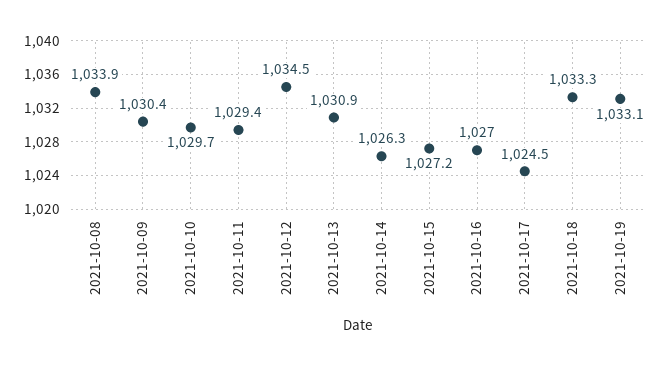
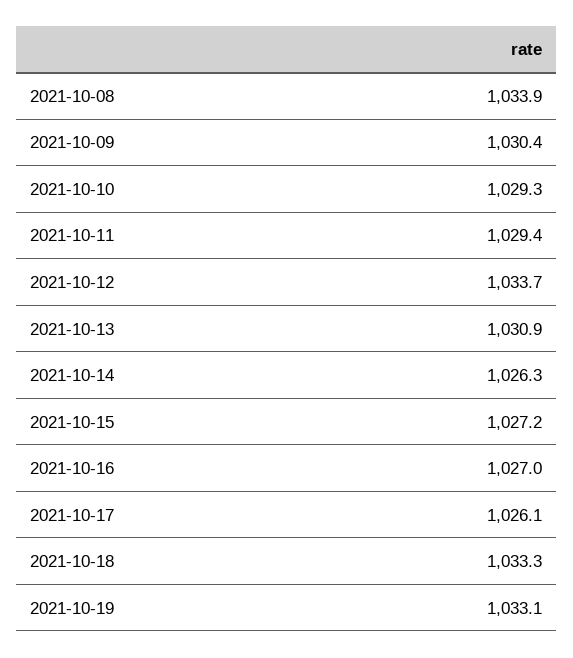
2021-10-10: 1029.7 -> 1029.3
2021-10-12: 1034.5 -> 1033.7
2021-10-17: 1024.5 -> 1026.1

